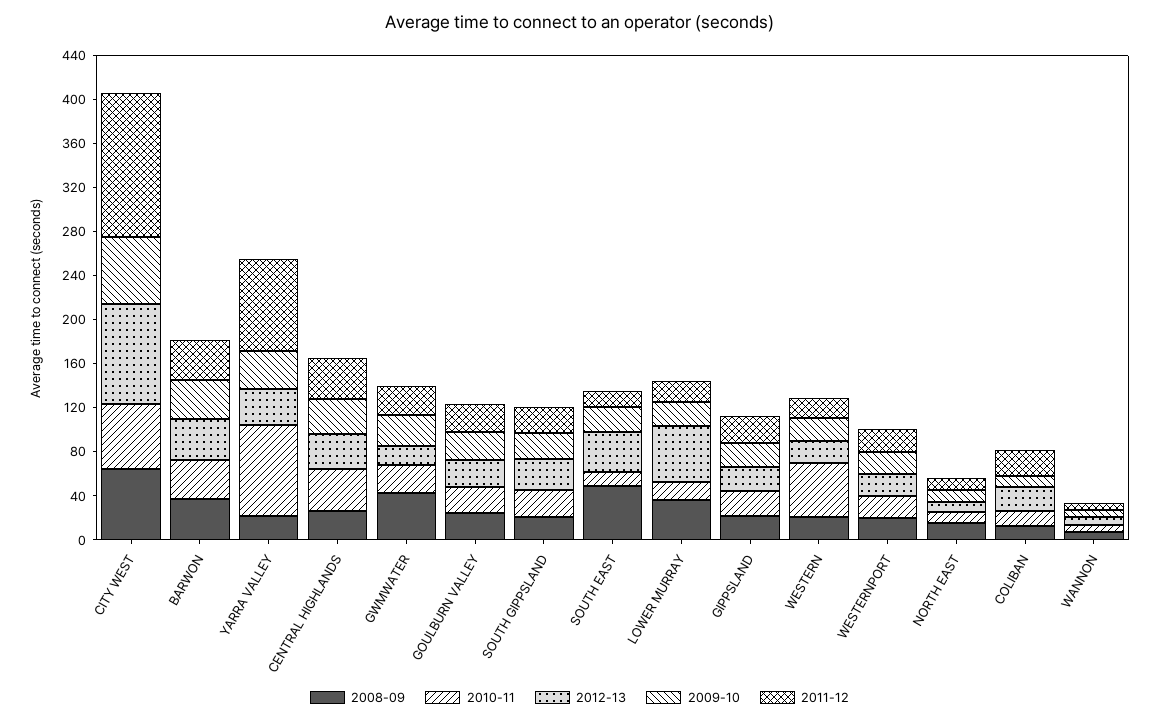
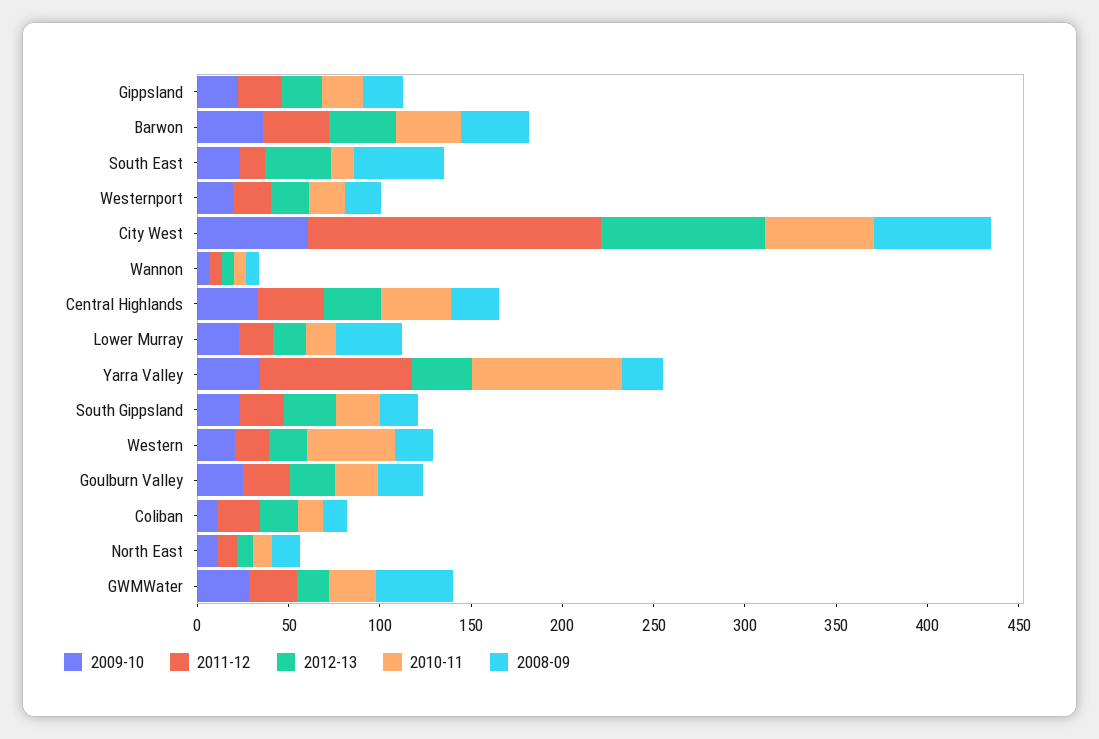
2011-12, CITY WEST: 130 -> 160
2012-13, LOWER MURRAY: 50 -> 20

